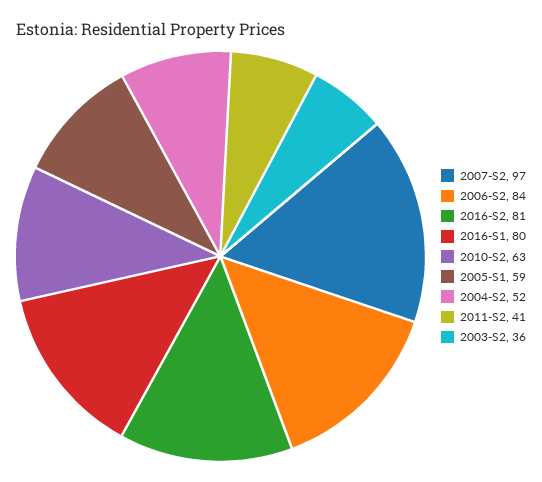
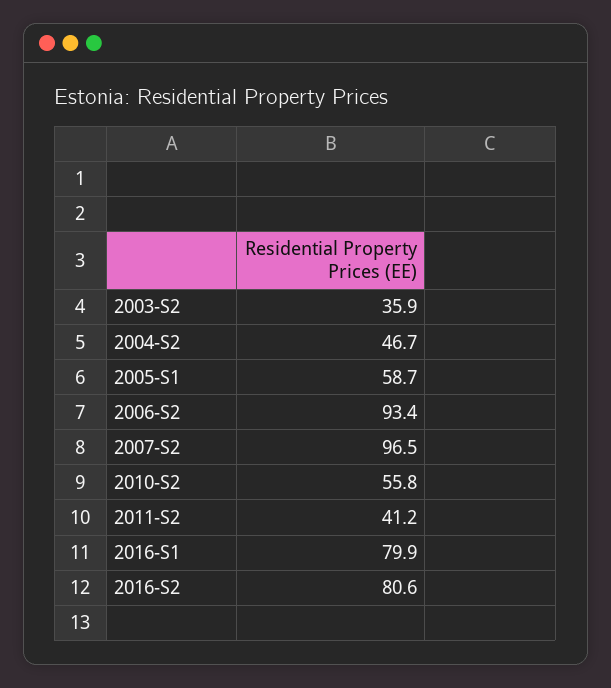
2006-S2: 84 -> 93.4
2010-S2: 63 -> 55.8
2004-S2: 52 -> 46.7

